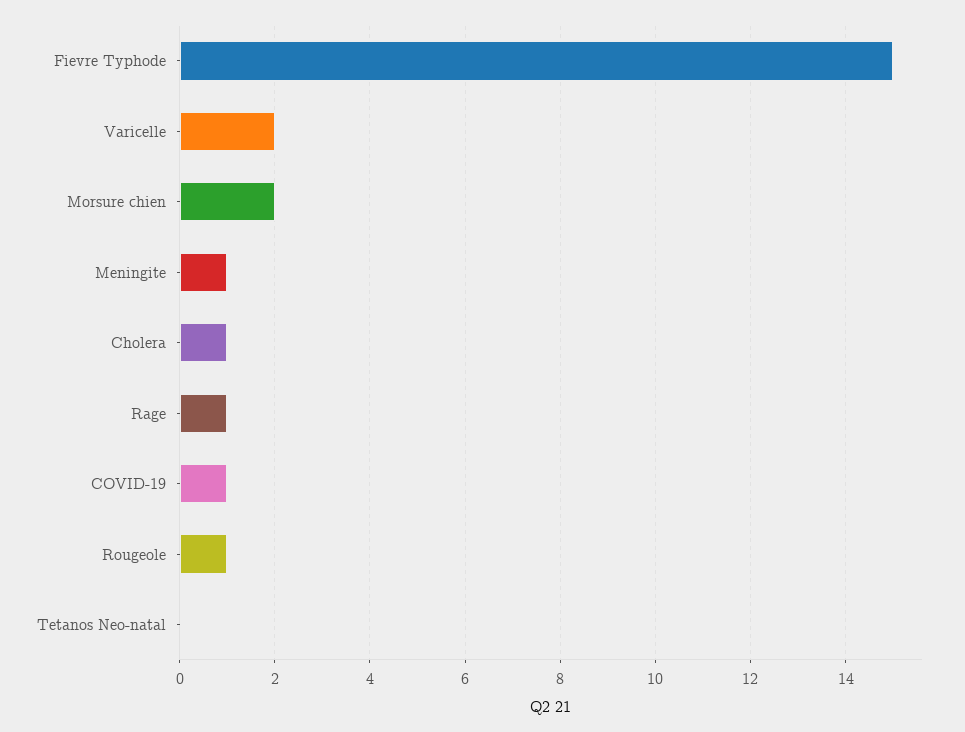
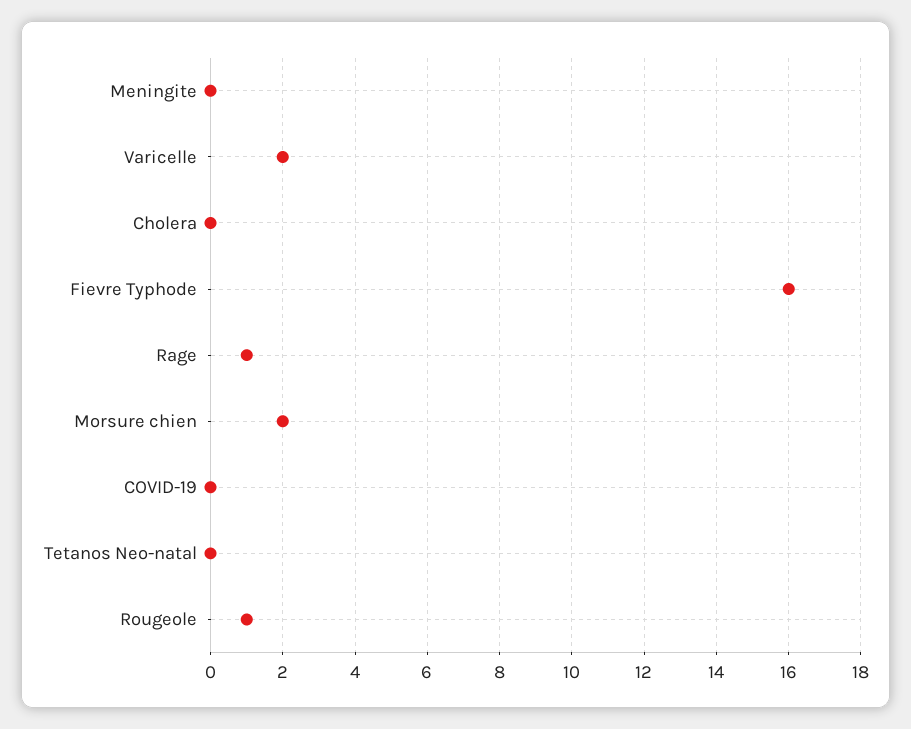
Fievre Typhode: 15 -> 16
Meningite: 1 -> 0
Cholera: 1 -> 0
COVID-19: 1 -> 0

